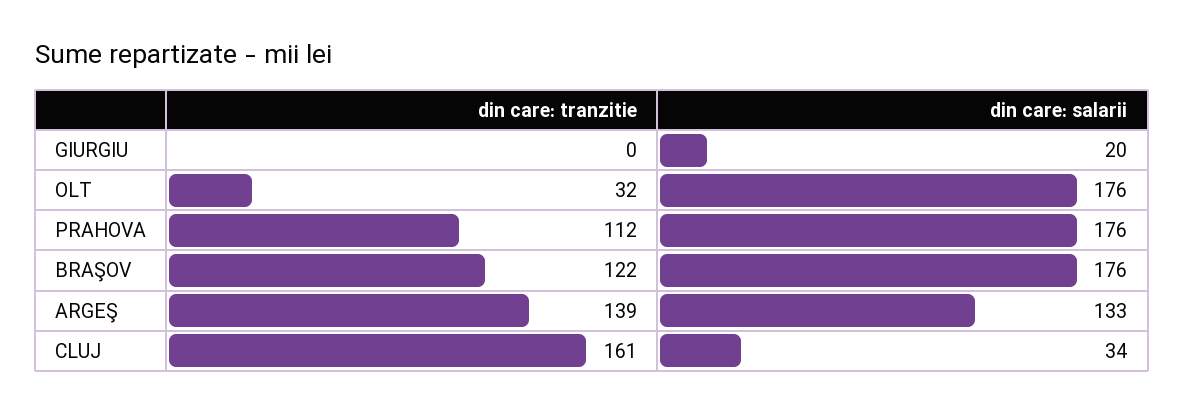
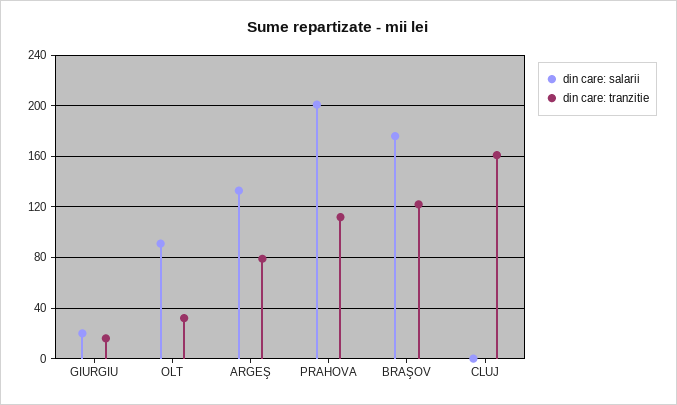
din care: tranzitie, GIURGIU: 0 -> 15
din care: salarii, OLT: 176 -> 90
din care: salarii, PRAHOVA: 176 -> 200
din care: tranzitie, ARGEŞ: 139 -> 80
din care: salarii, CLUJ: 34 -> 0

